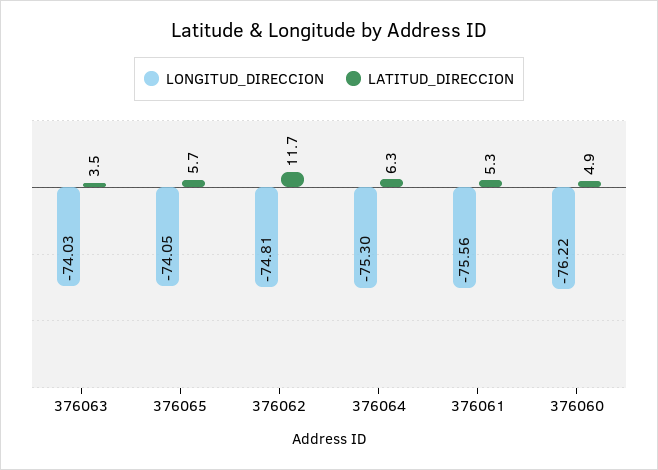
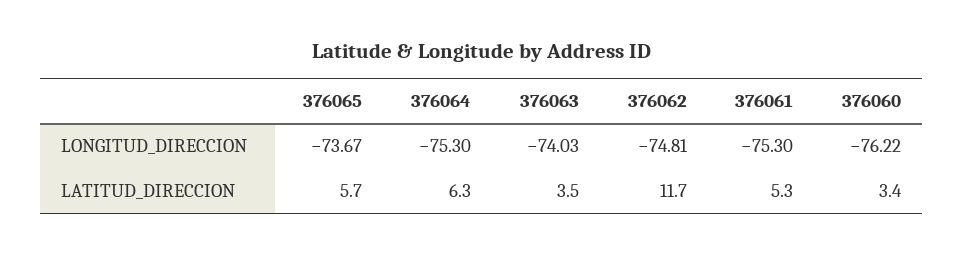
LONGITUD_DIRECCION, 376065: -74.05 -> -73.67
LONGITUD_DIRECCION, 376061: -75.56 -> -75.3
LATITUD_DIRECCION, 376060: 4.9 -> 3.4

